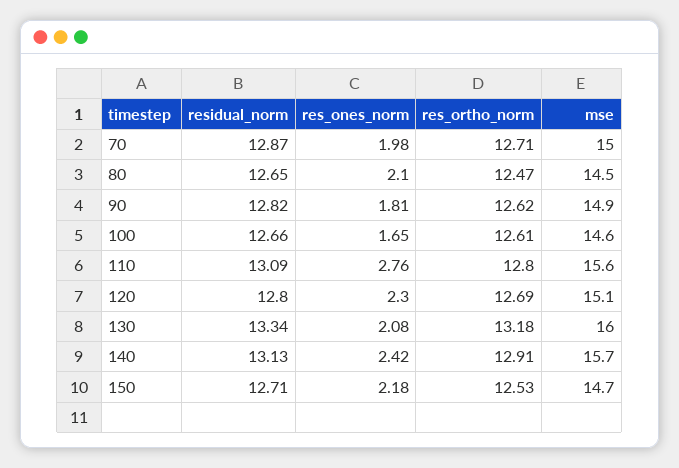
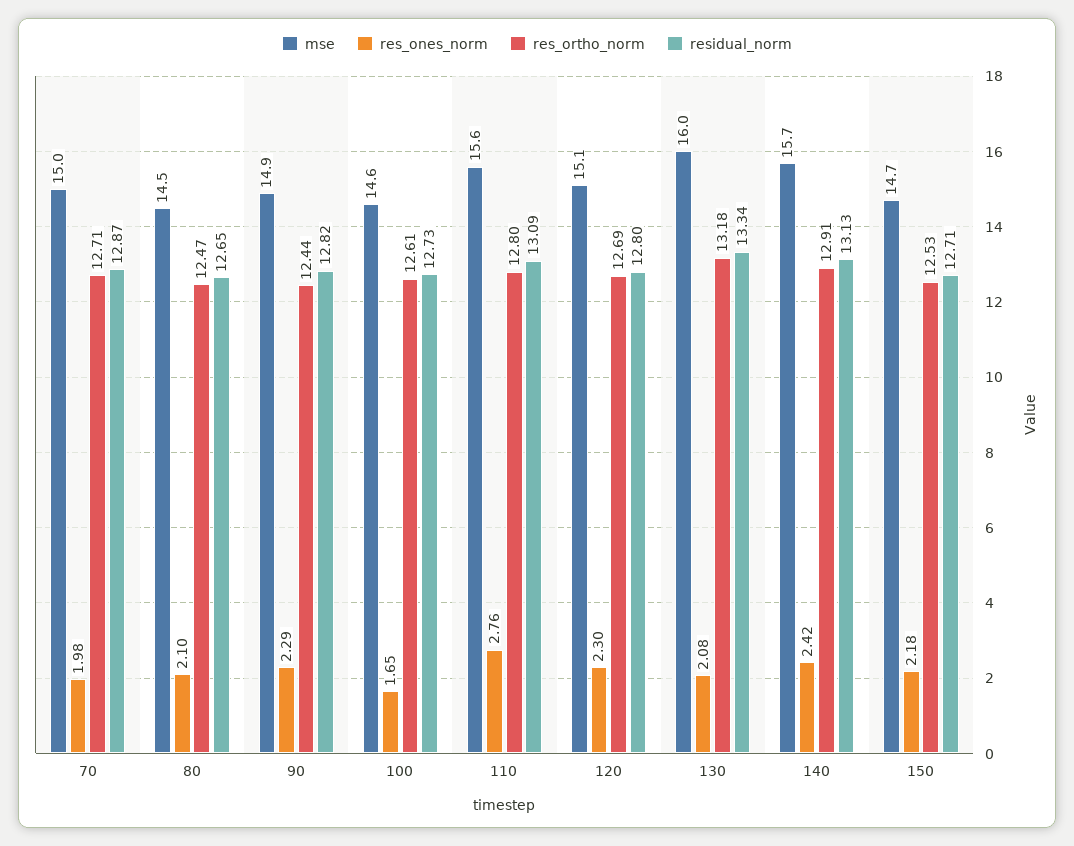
res_ones_norm, 90: 1.81 -> 2.29
res_ortho_norm, 90: 12.62 -> 12.44
residual_norm, 100: 12.66 -> 12.73

